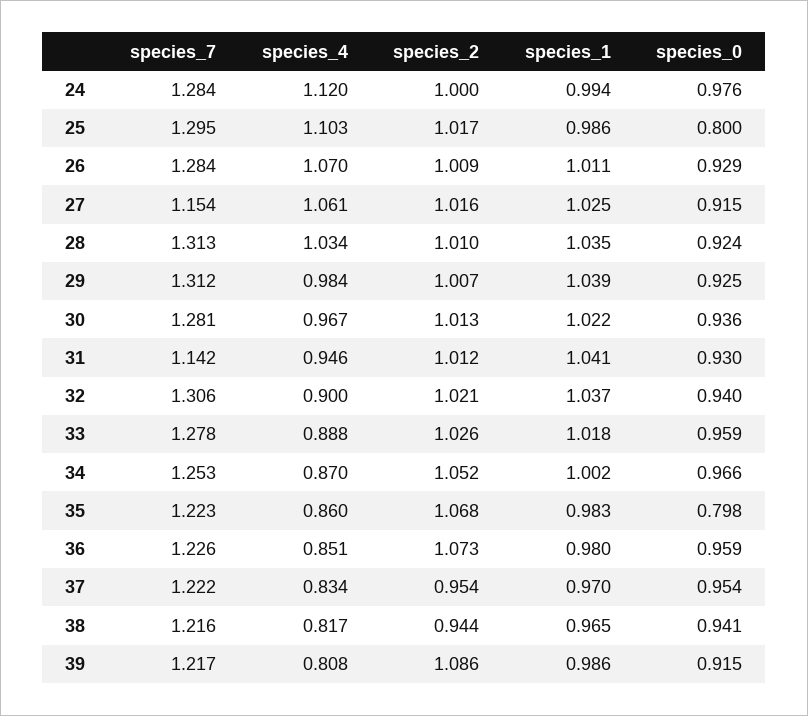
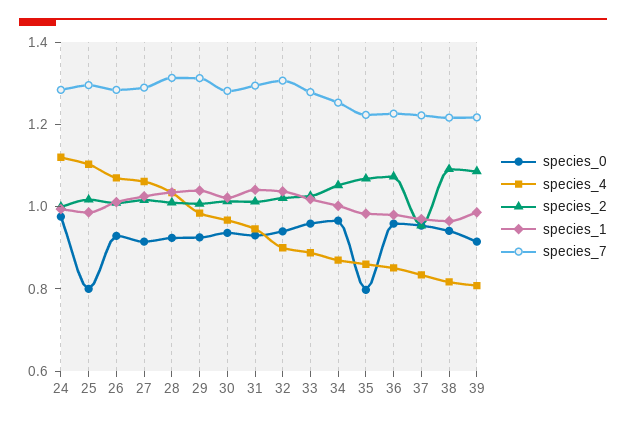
species_7, 27: 1.154 -> 1.3
species_7, 31: 1.142 -> 1.3
species_2, 38: 0.944 -> 1.1

